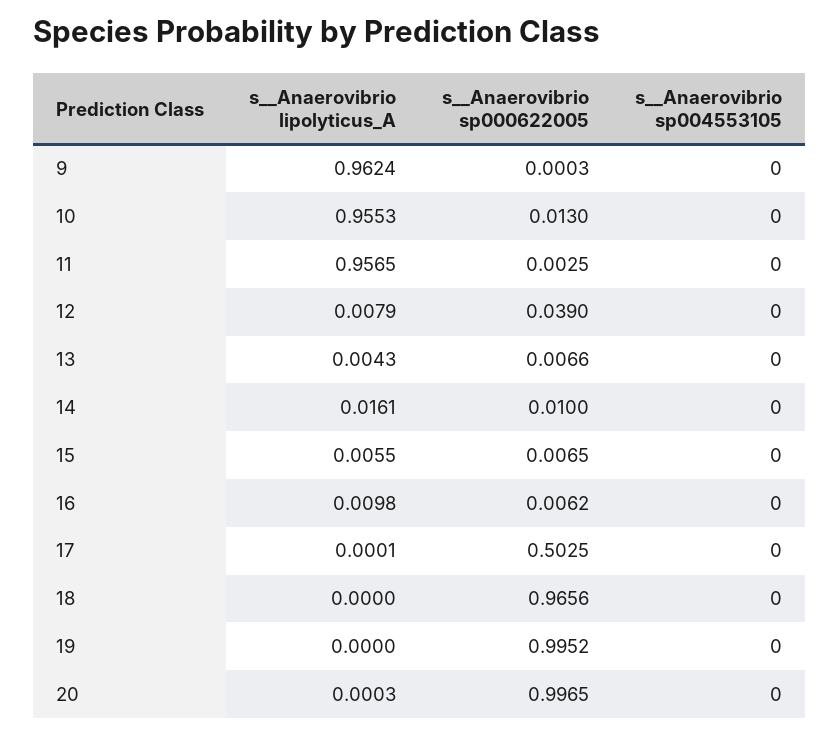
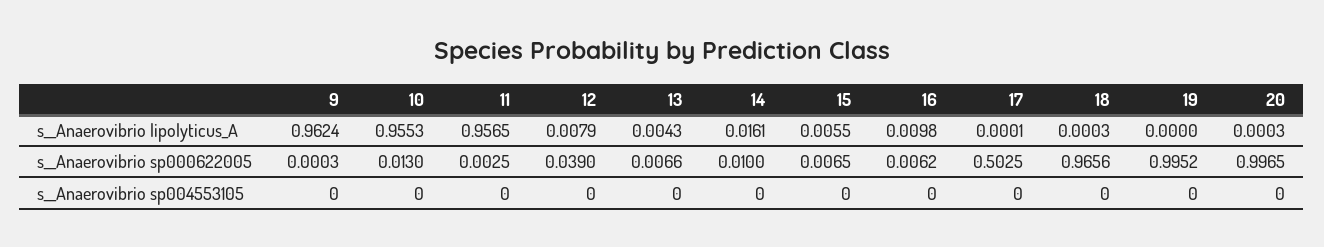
s__Anaerovibrio lipolyticus_A, 18: 0 -> 0.0003

